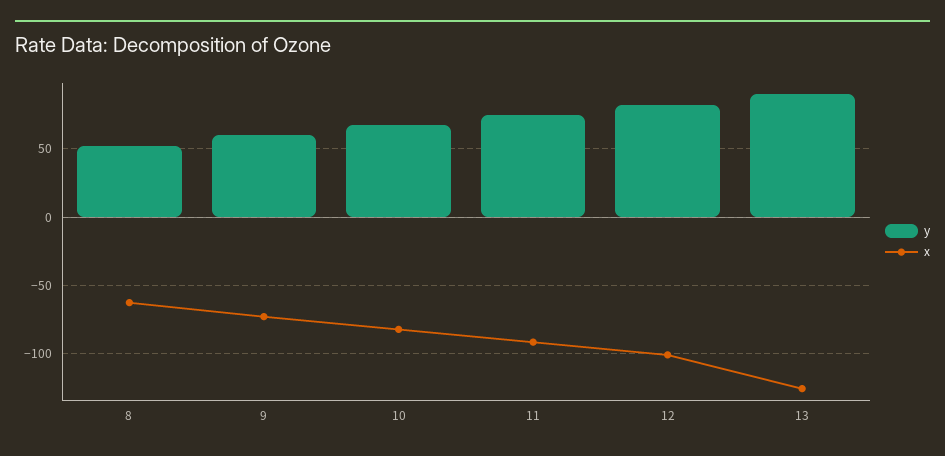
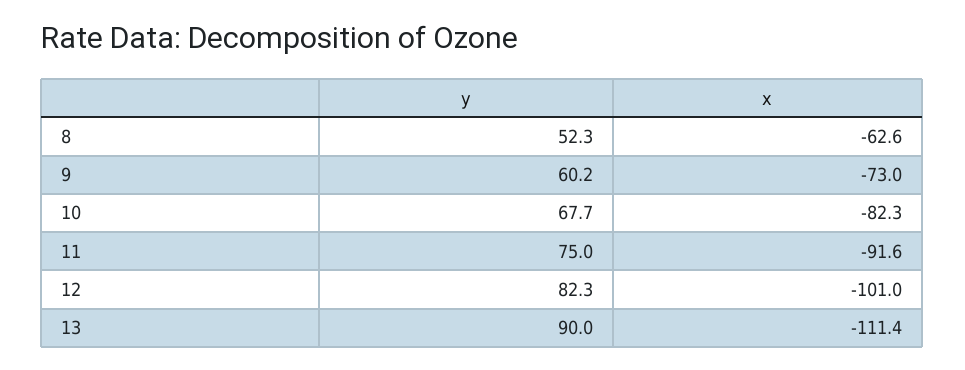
x, 13: -125 -> -111.4

